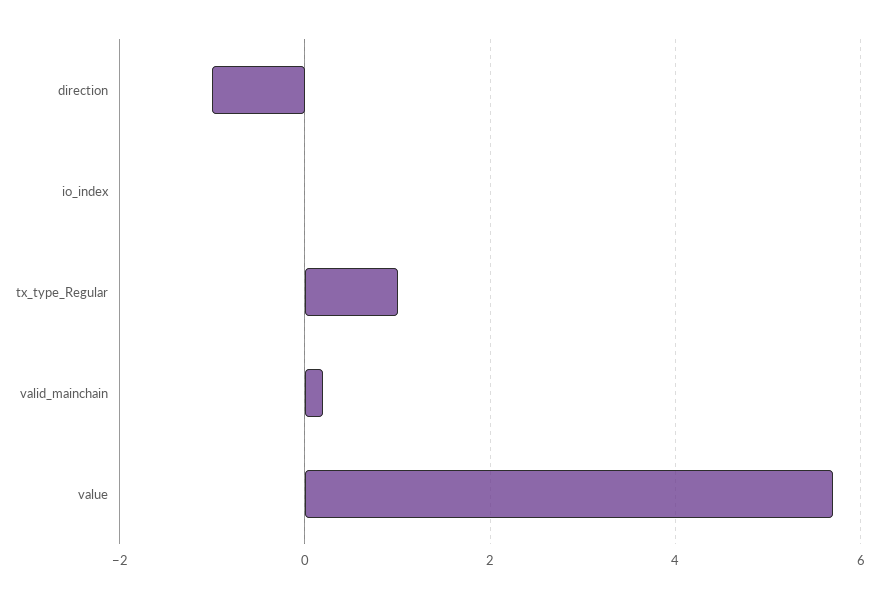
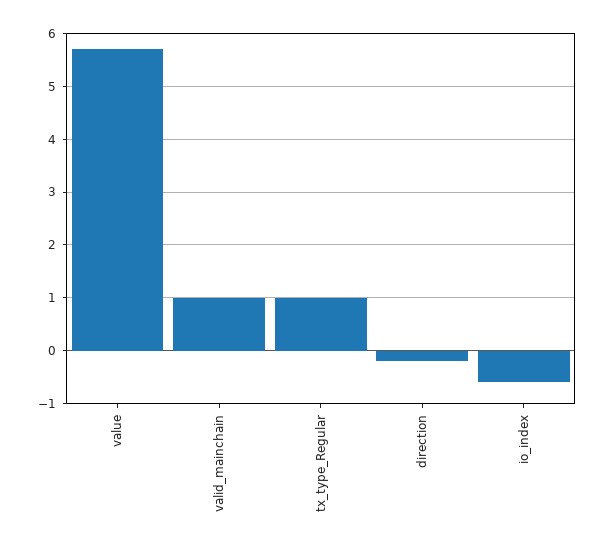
direction: -1 -> -0.2
io_index: 0 -> -0.6
valid_mainchain: 0.2 -> 1

